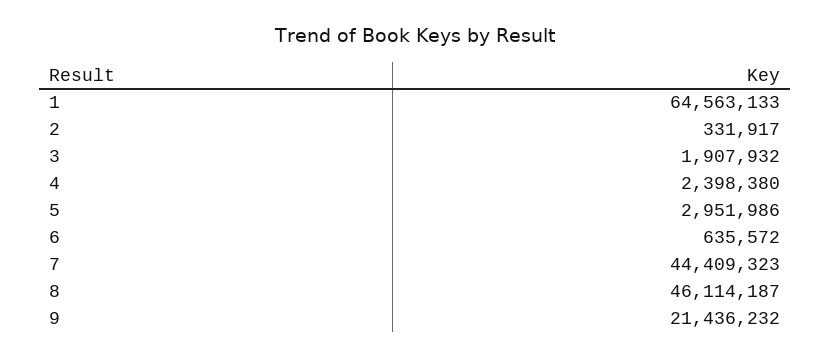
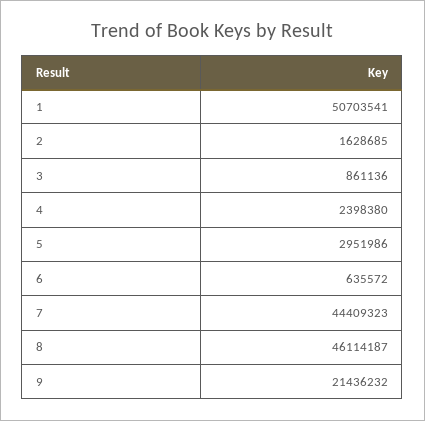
1: 64563133 -> 50703541
2: 331917 -> 1628685
3: 1907932 -> 861136

